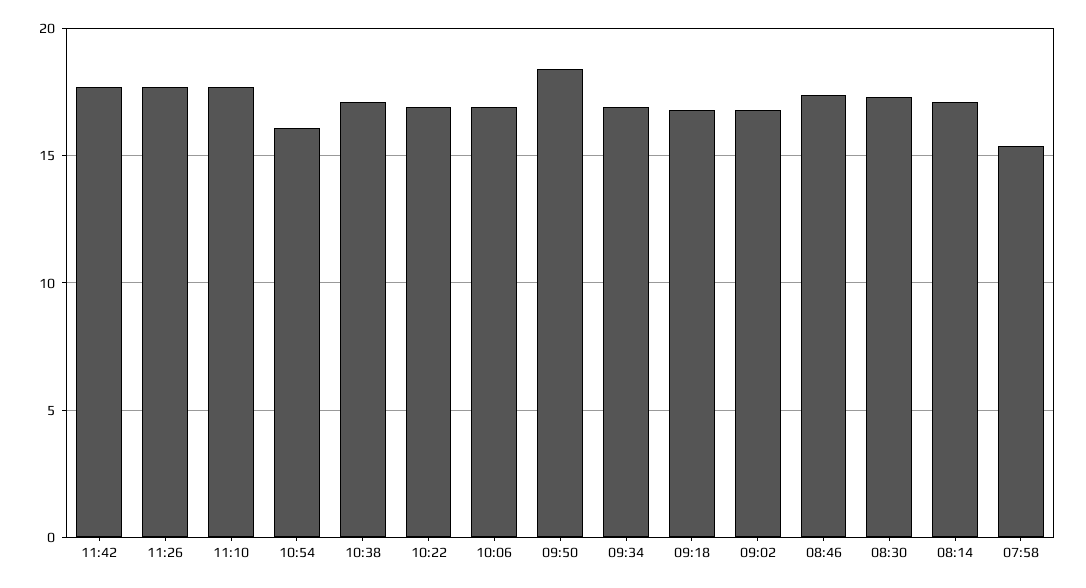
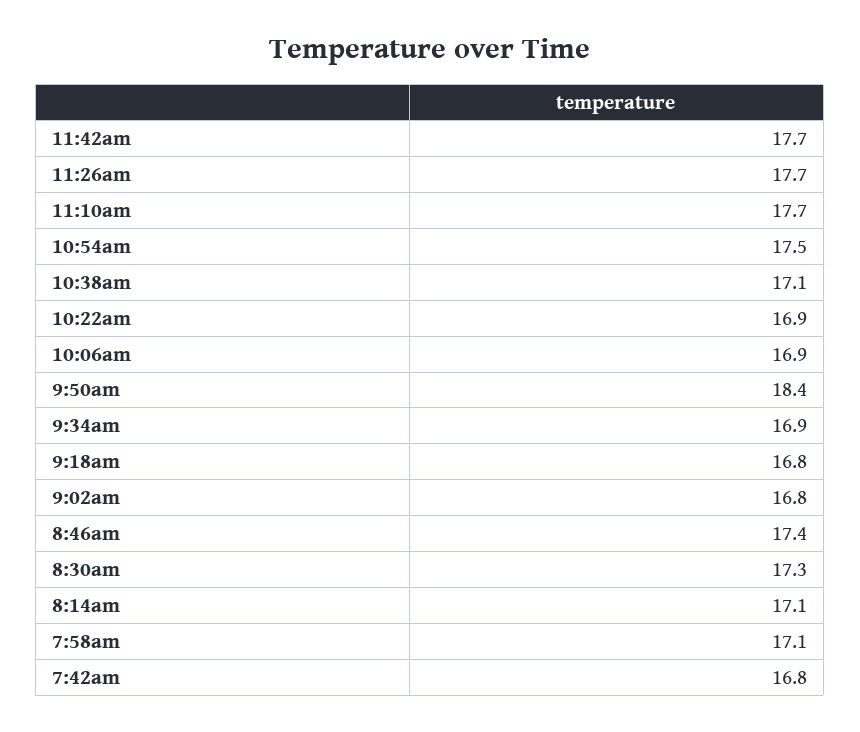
10:54: 16 -> 17.5
07:58: 15.5 -> 17.1
7:42am: none -> 16.8

